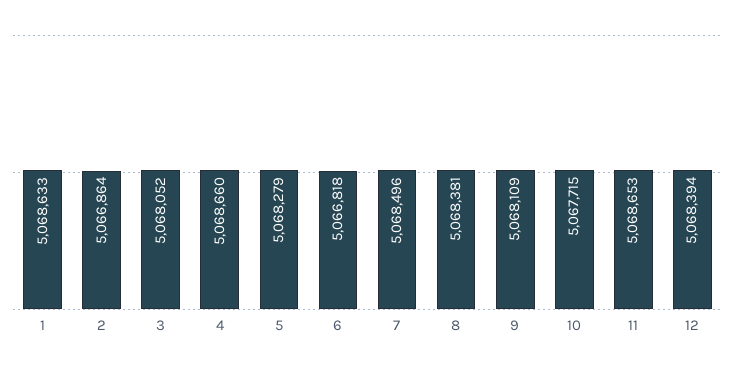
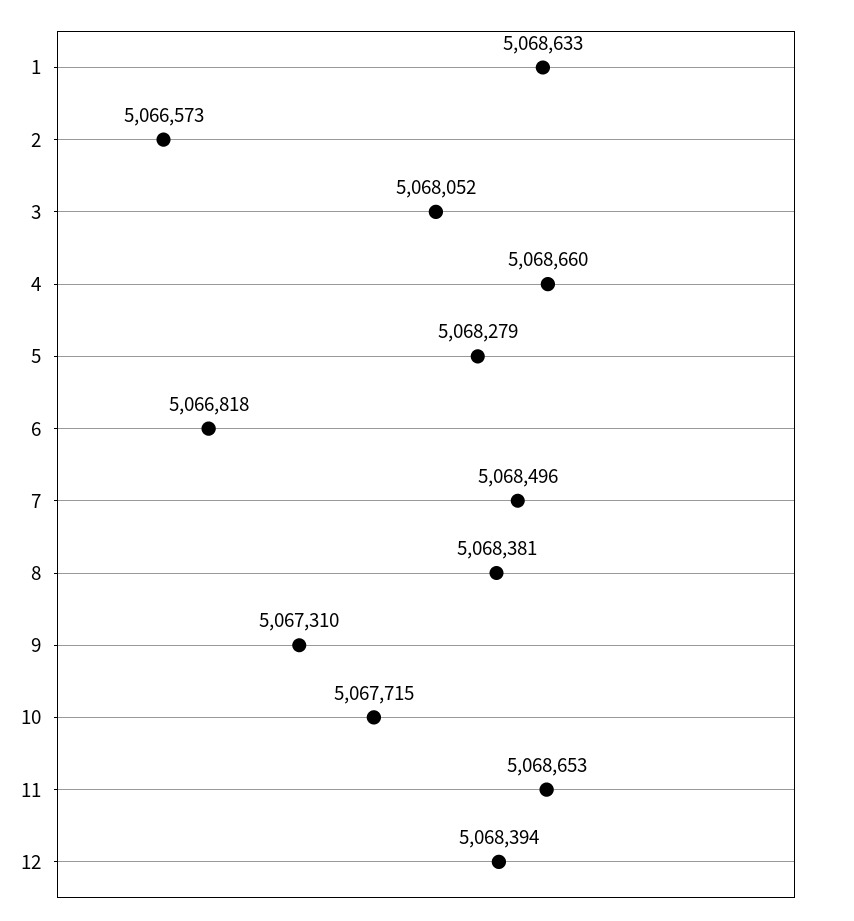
2: 5066864 -> 5066573
9: 5068109 -> 5067310

